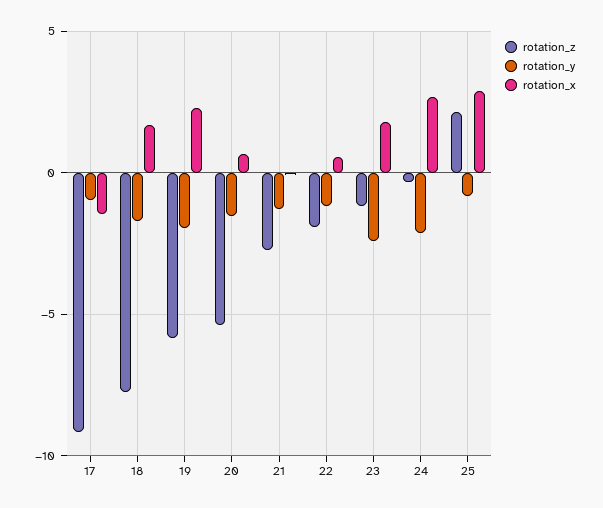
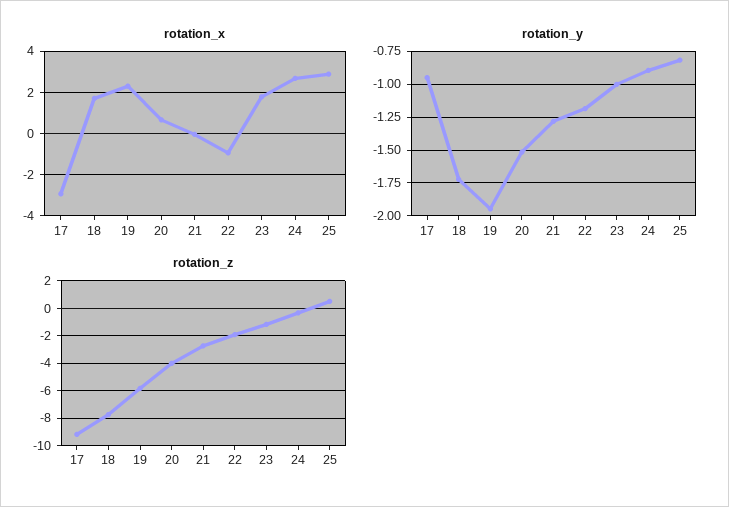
rotation_x, 17: -1.5 -> -3
rotation_z, 20: -5.5 -> -4
rotation_x, 22: 0.5 -> -1
rotation_y, 23: -2.5 -> -1
rotation_y, 24: -2 -> -0.9
rotation_z, 25: 2 -> 0.5

